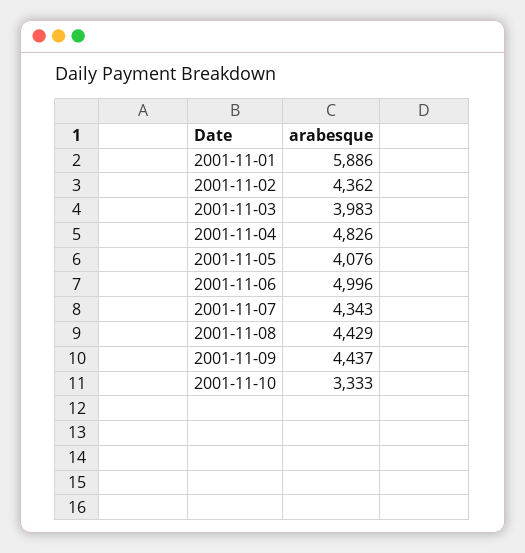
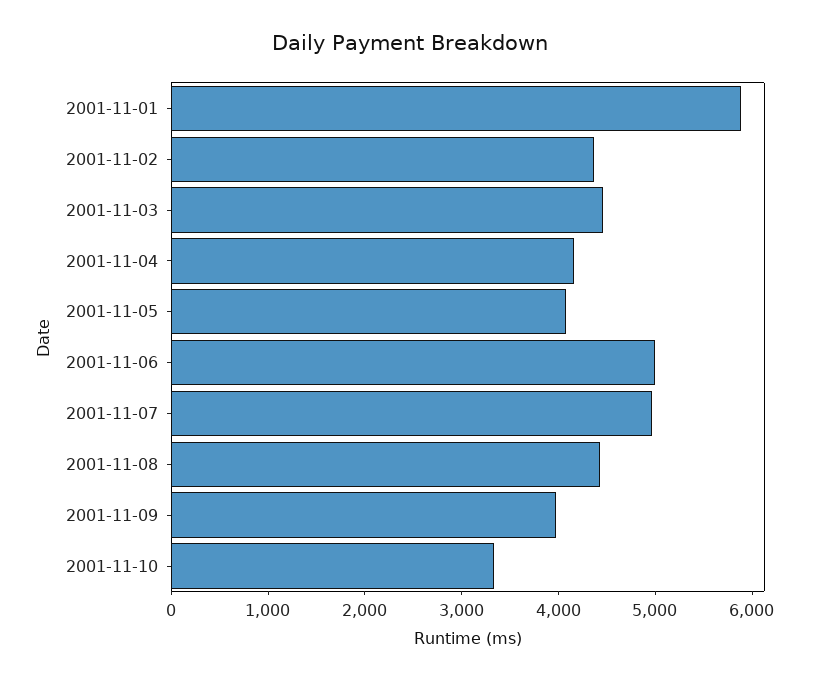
2001-11-03: 3983 -> 4400
2001-11-04: 4826 -> 4200
2001-11-07: 4343 -> 5000
2001-11-09: 4437 -> 4000

